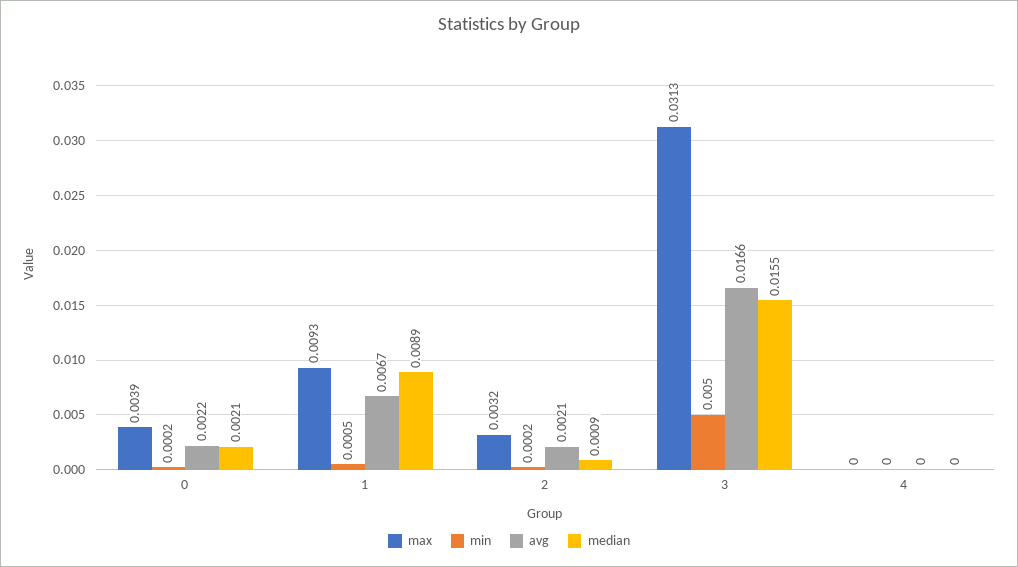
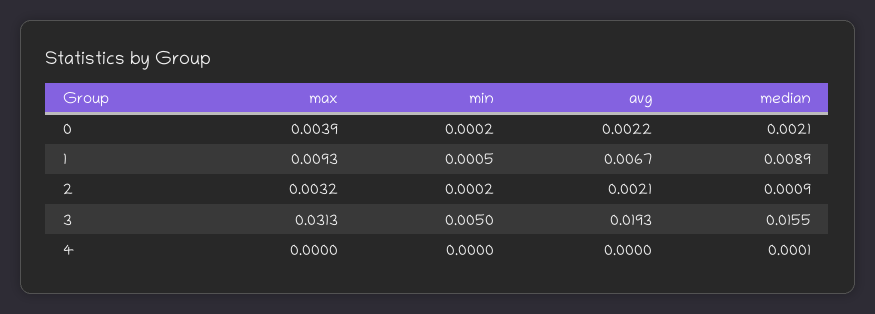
avg, 3: 0.0166 -> 0.0193
median, 4: 0 -> 0.0001

